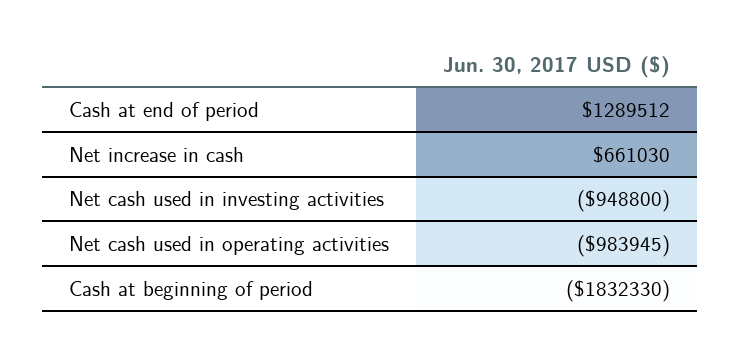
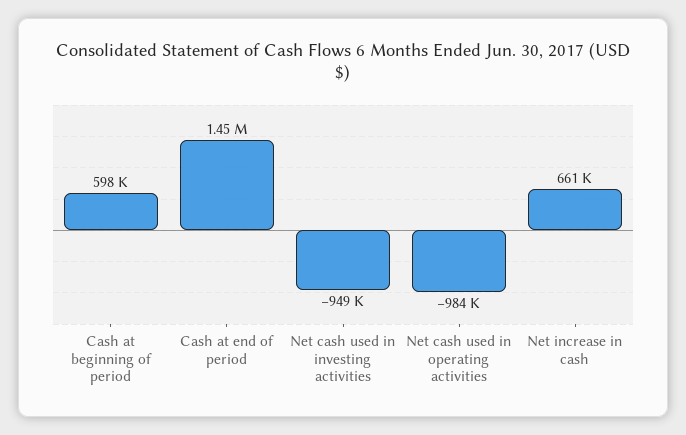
Cash at end of period: 1289512 -> 1450000
Cash at beginning of period: -1832330 -> 598000

